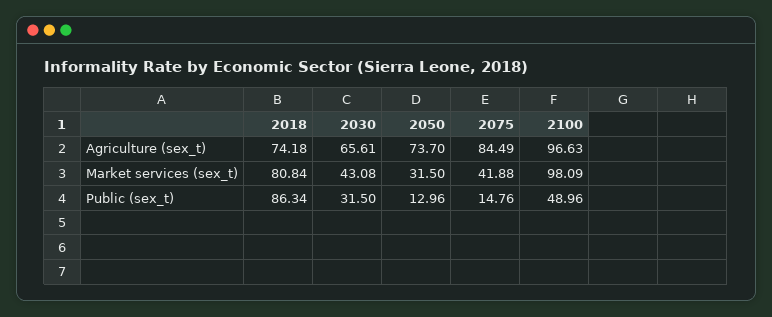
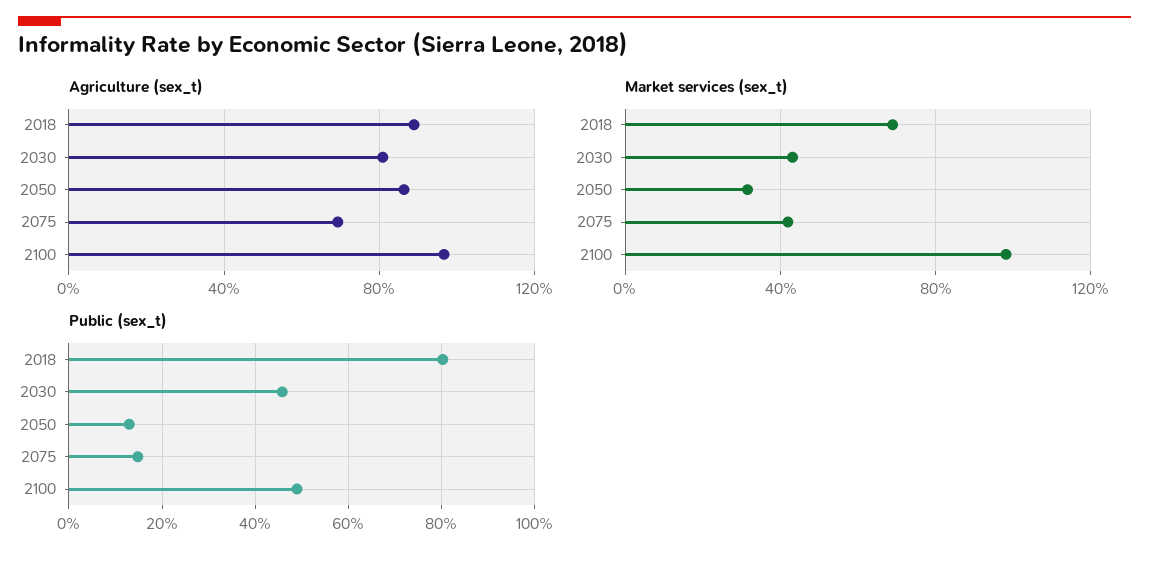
Agriculture (sex_t), 2018: 74.18 -> 90
Agriculture (sex_t), 2030: 65.61 -> 80
Agriculture (sex_t), 2050: 73.7 -> 85
Agriculture (sex_t), 2075: 84.49 -> 70
Market services (sex_t), 2018: 80.84 -> 70
Public (sex_t), 2018: 86.34 -> 80
Public (sex_t), 2030: 31.5 -> 46

